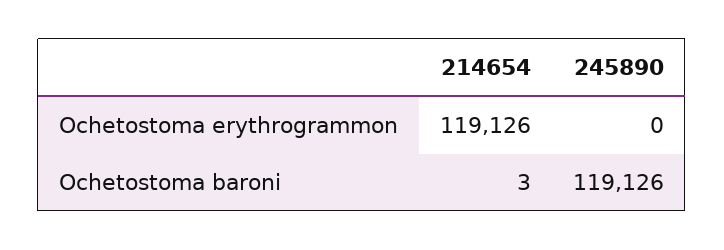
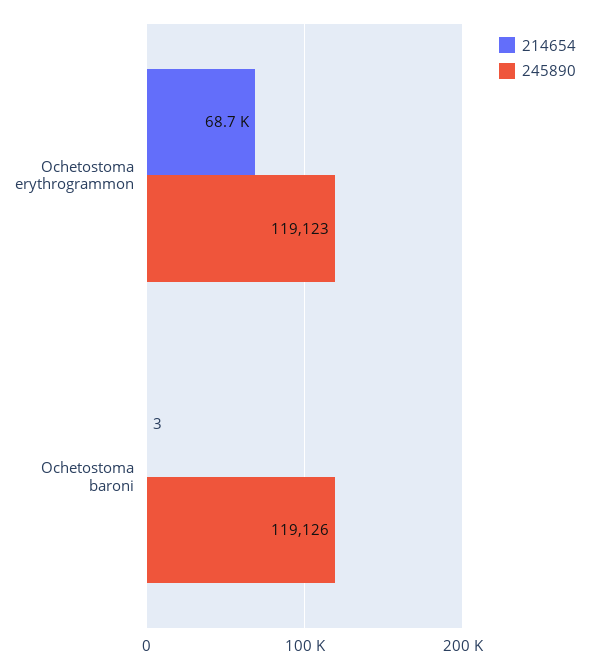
214654, Ochetostoma erythrogrammon: 119126 -> 68700
245890, Ochetostoma erythrogrammon: 0 -> 119123

